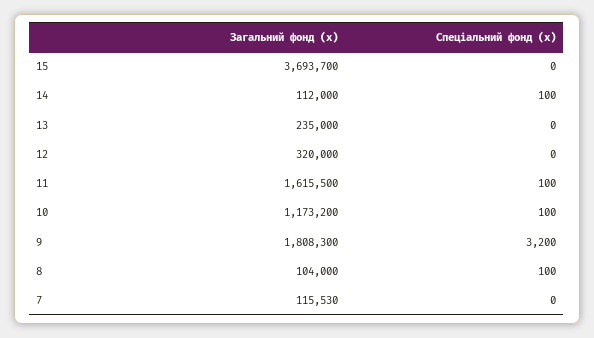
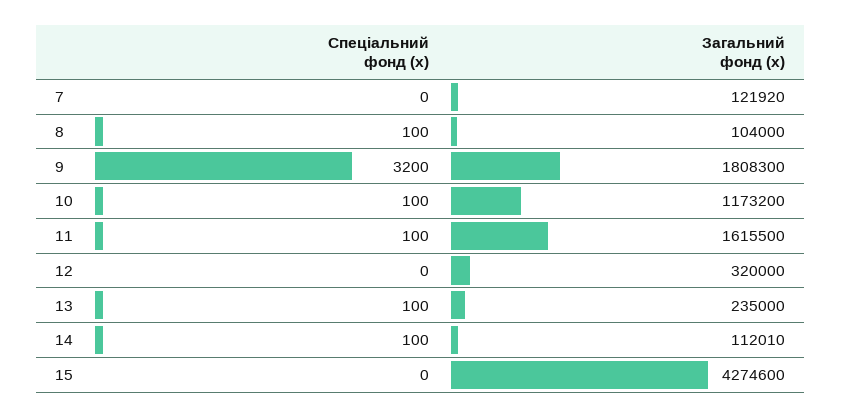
Загальний фонд (x), 15: 3693700 -> 4274600
Загальний фонд (x), 14: 112000 -> 112010
Спеціальний фонд (x), 13: 0 -> 100
Загальний фонд (x), 7: 115530 -> 121920

